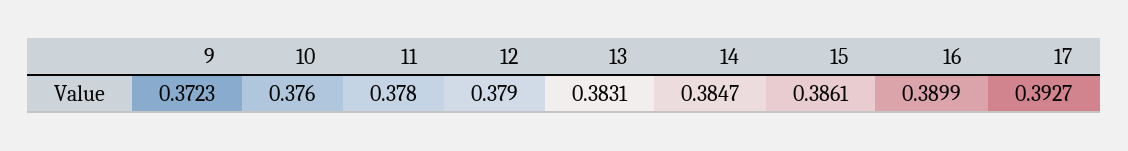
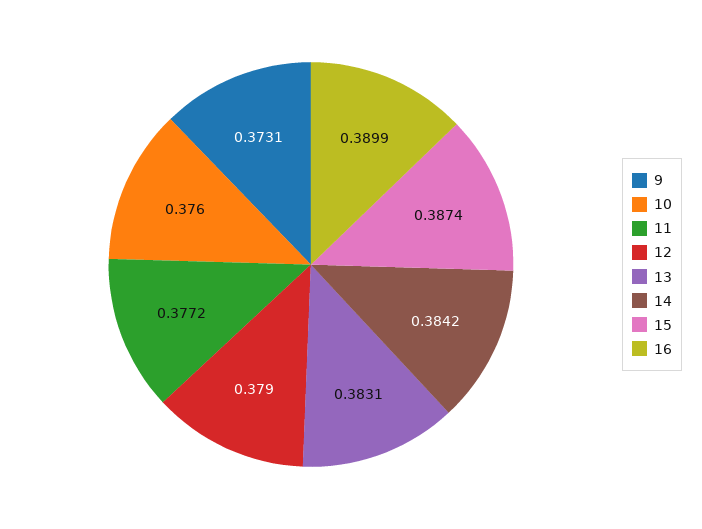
9: 0.3723 -> 0.3731
11: 0.378 -> 0.3772
14: 0.3847 -> 0.3842
15: 0.3861 -> 0.3874
17: 0.3927 -> none

